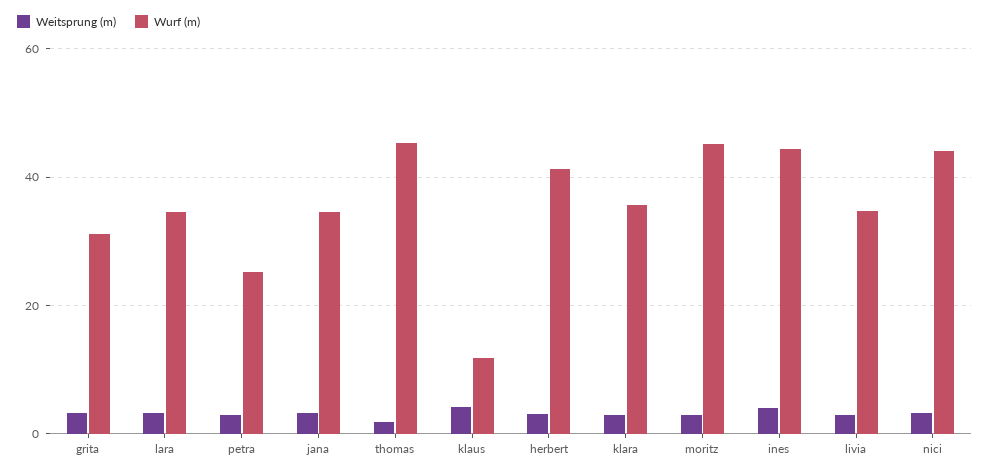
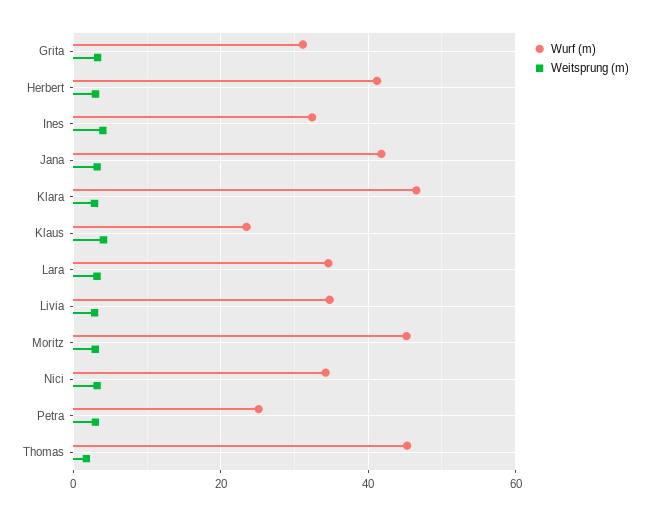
Wurf (m), jana: 34 -> 42
Wurf (m), klaus: 12 -> 24
Wurf (m), klara: 36 -> 46
Wurf (m), ines: 44 -> 32
Wurf (m), nici: 44 -> 34

